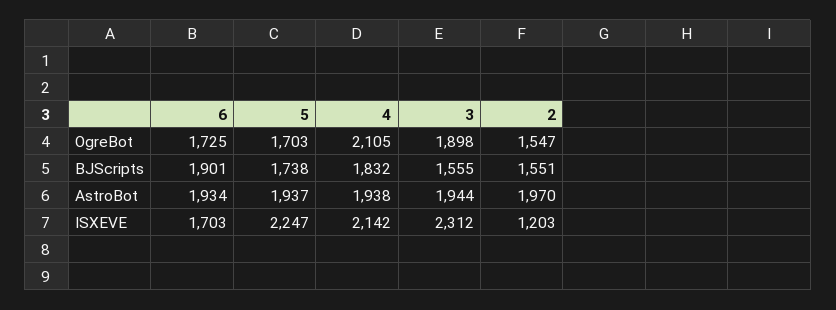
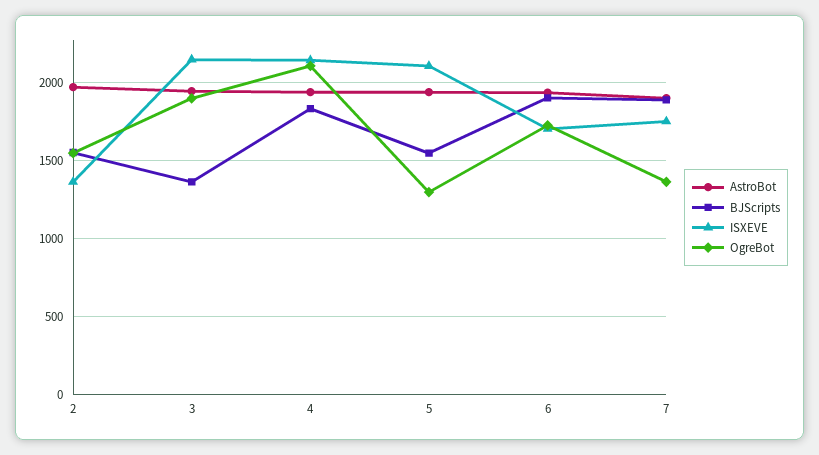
OgreBot, 5: 1703 -> 1300
BJScripts, 5: 1738 -> 1550
BJScripts, 3: 1555 -> 1350
ISXEVE, 5: 2247 -> 2100
ISXEVE, 3: 2312 -> 2150
ISXEVE, 2: 1203 -> 1350
AstroBot, 7: none -> 1900
BJScripts, 7: none -> 1900
ISXEVE, 7: none -> 1750
OgreBot, 7: none -> 1350

